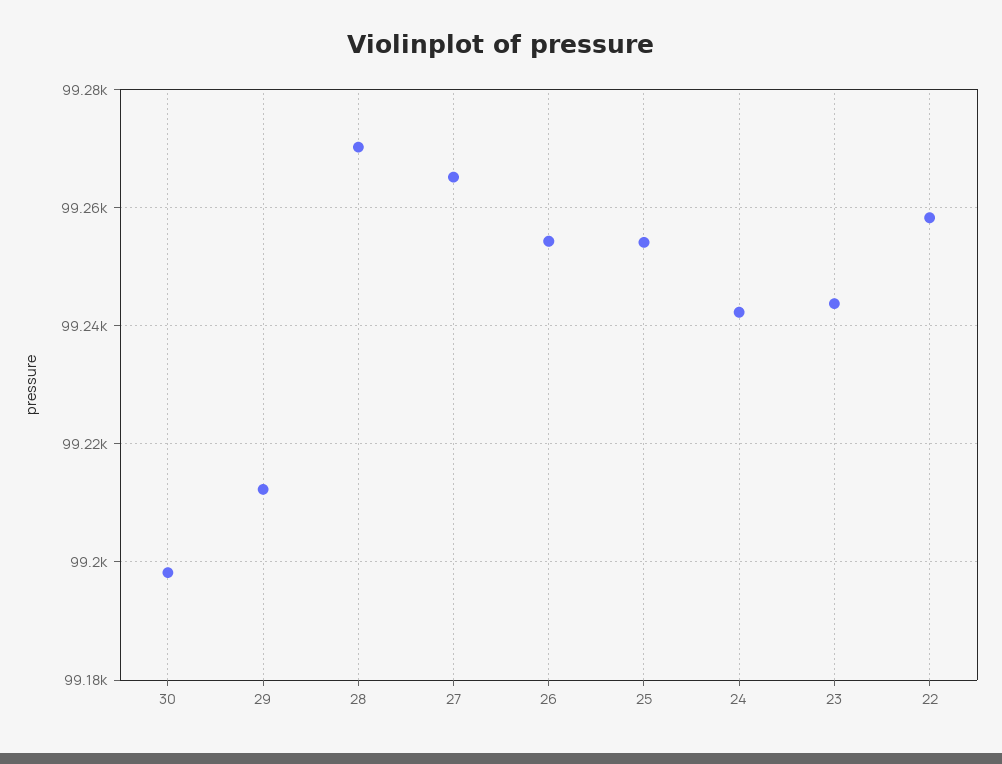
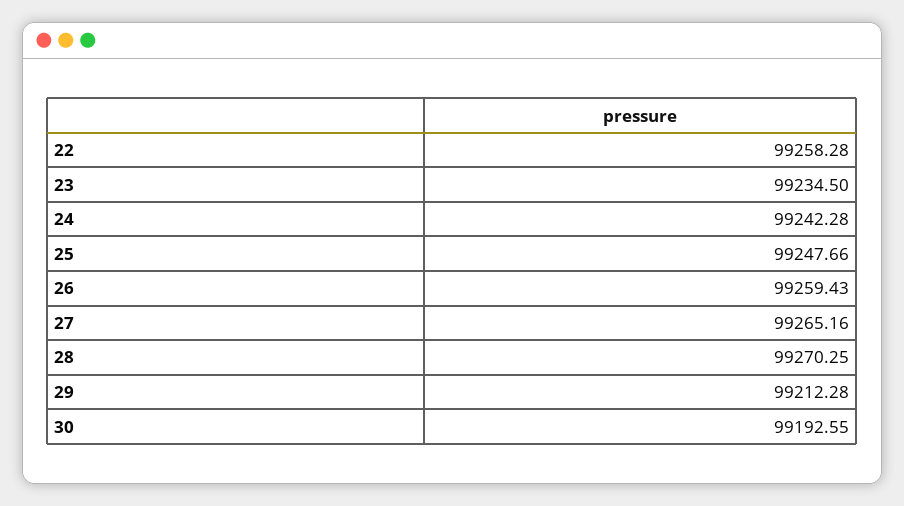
30: 99198 -> 99192.55
26: 99254 -> 99259.43
25: 99254 -> 99247.66
23: 99244 -> 99234.5

